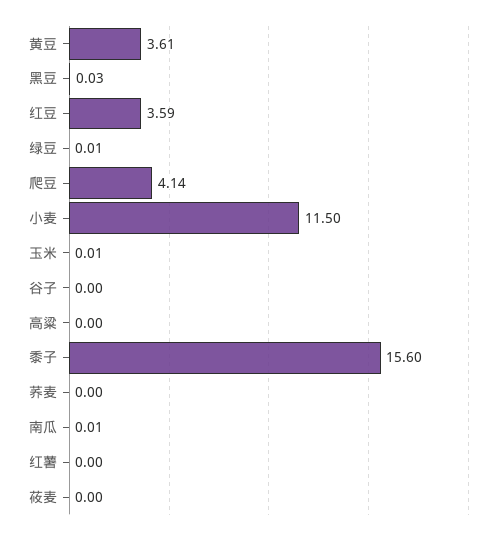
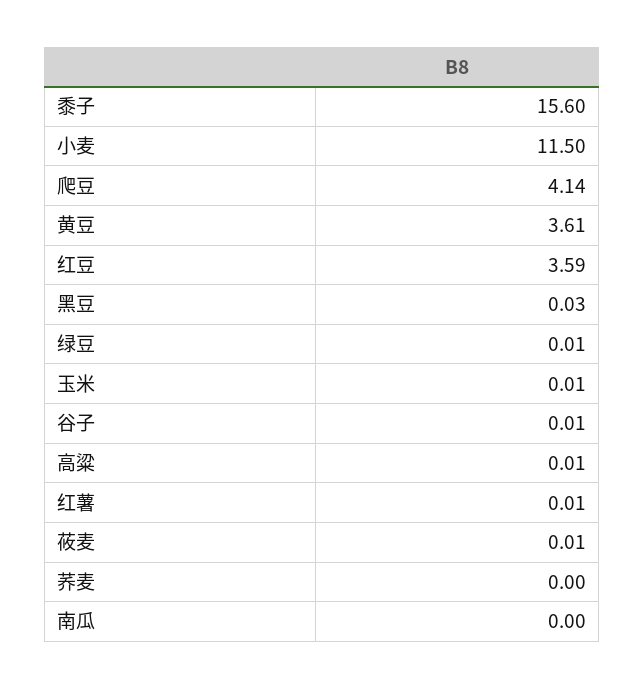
谷子: 0 -> 0.01
高粱: 0 -> 0.01
南瓜: 0.01 -> 0
红薯: 0 -> 0.01
莜麦: 0 -> 0.01

